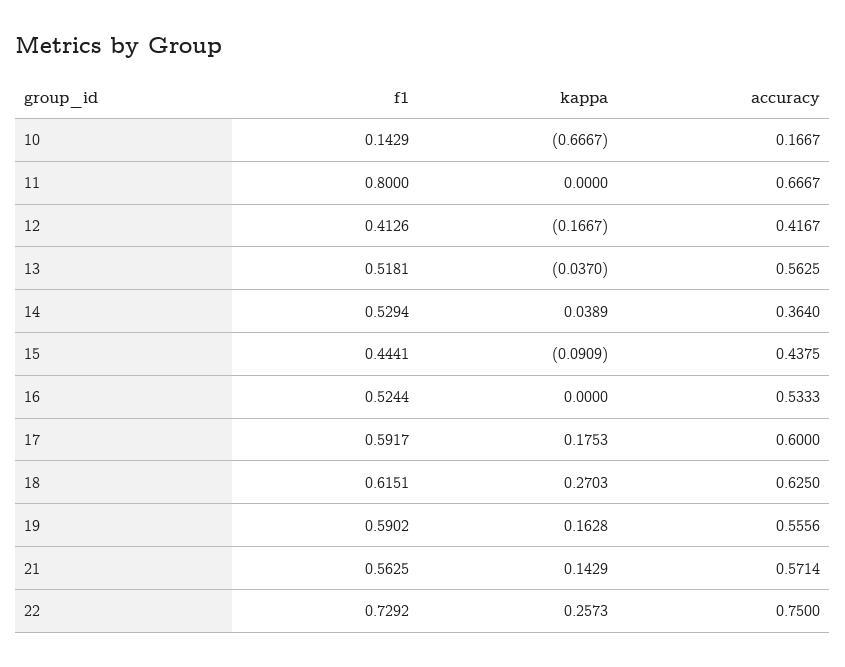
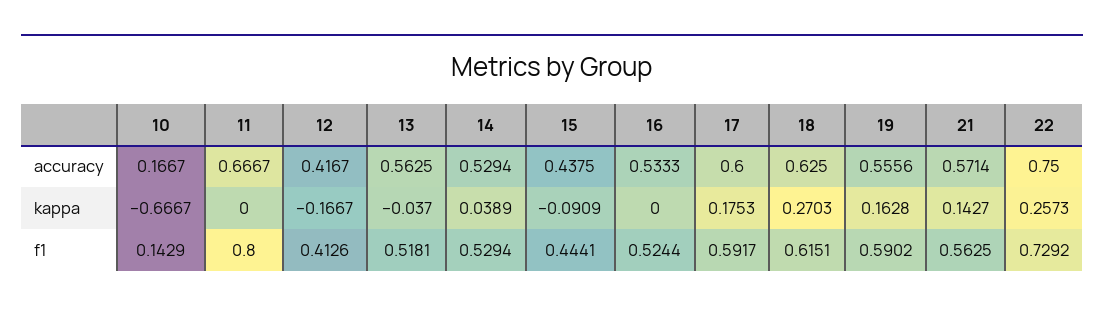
accuracy, 14: 0.364 -> 0.5294
kappa, 21: 0.1429 -> 0.1427

